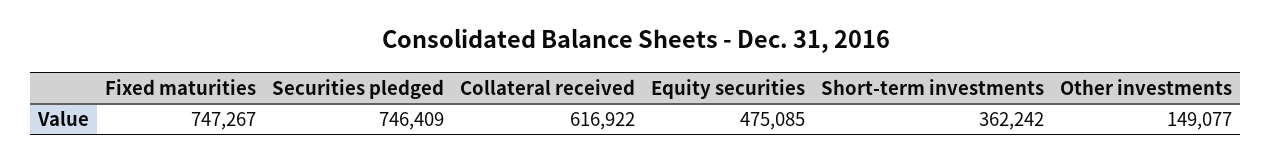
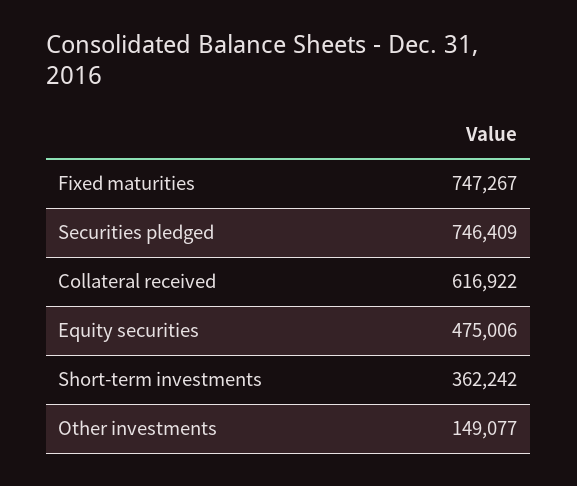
Equity securities: 475085 -> 475006

